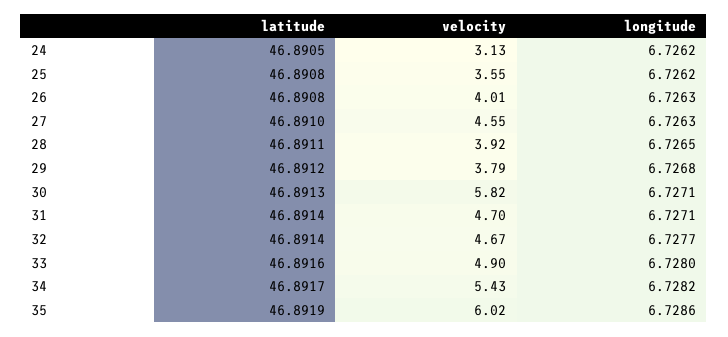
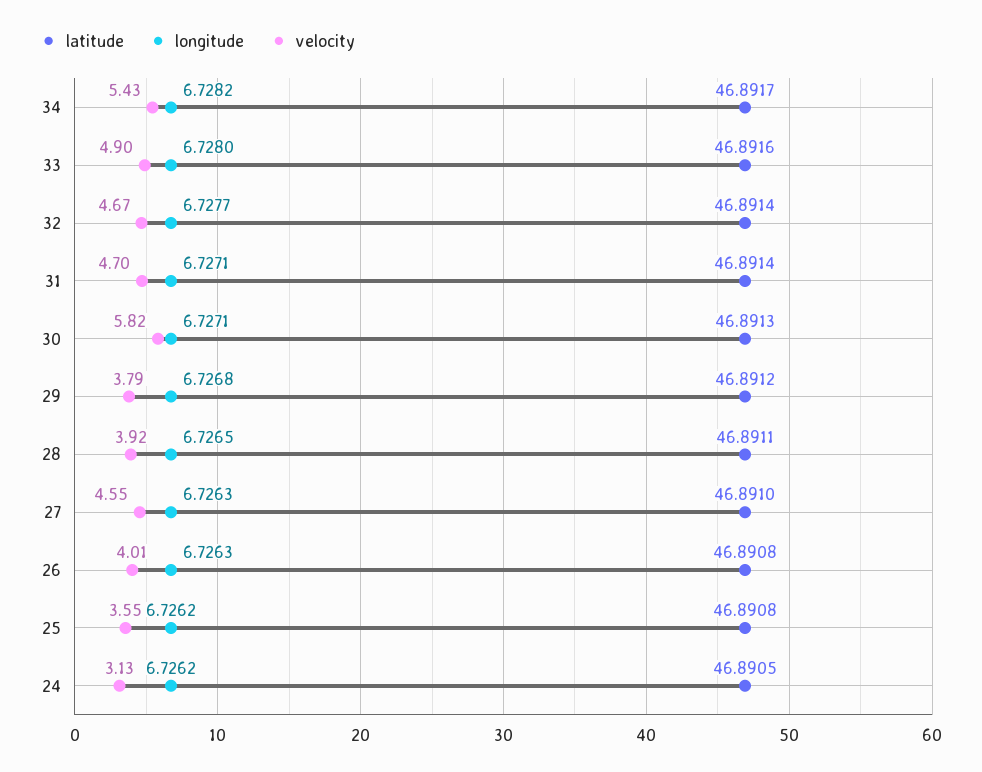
latitude, 35: 46.8919 -> none
velocity, 35: 6.02 -> none
longitude, 35: 6.7286 -> none

